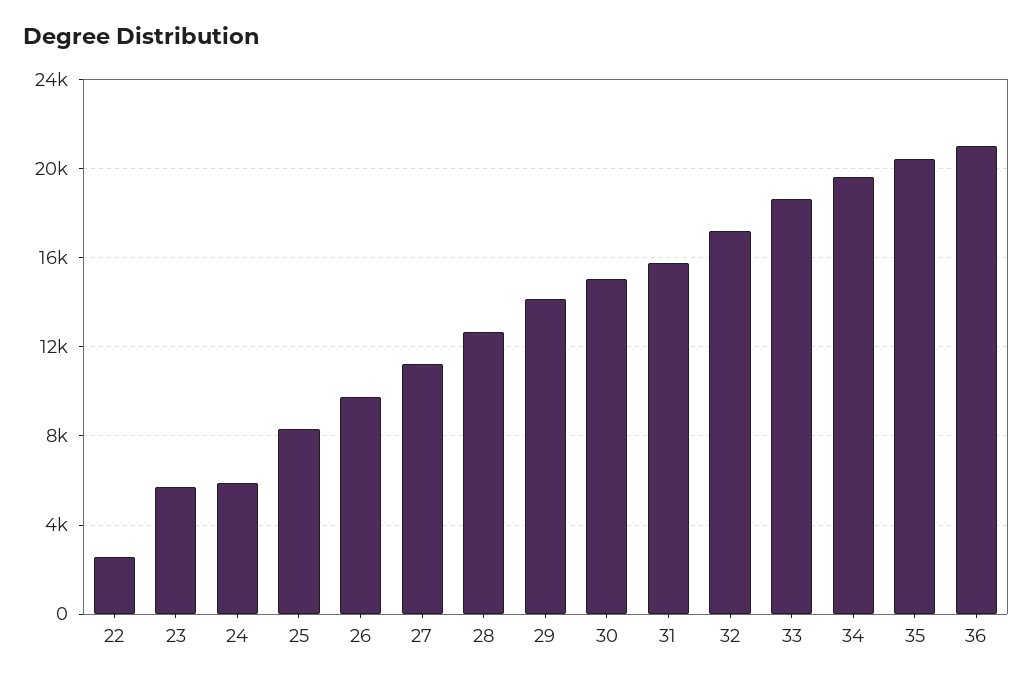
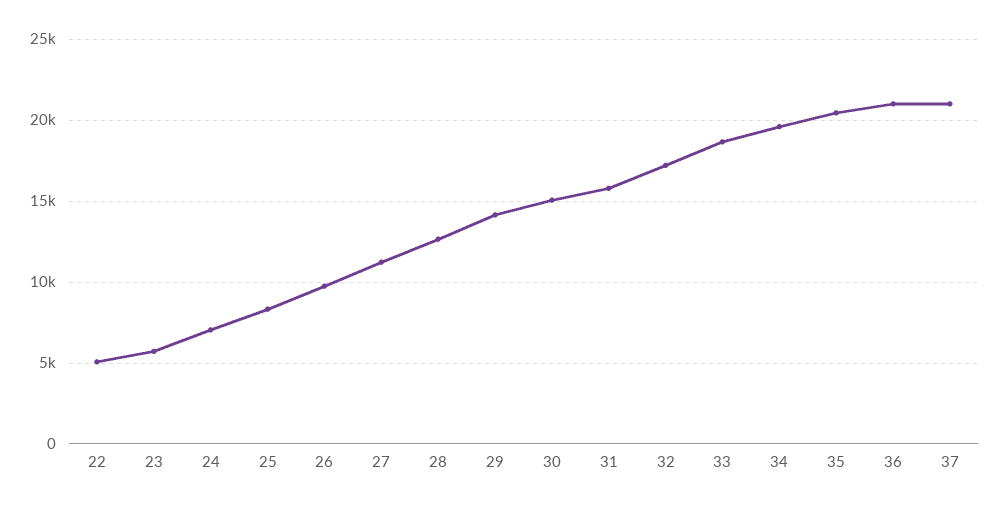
22: 2500 -> 5000
24: 6000 -> 7000
37: none -> 21000

